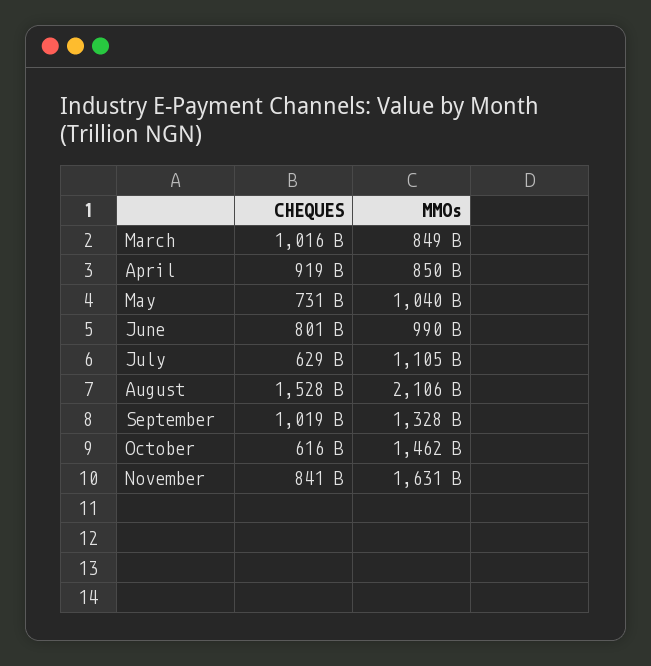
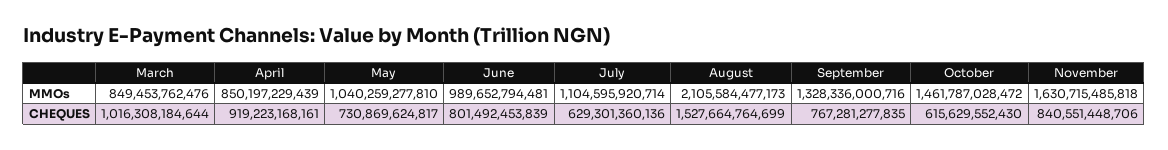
CHEQUES, September: 1019000000000 -> 767281277835

